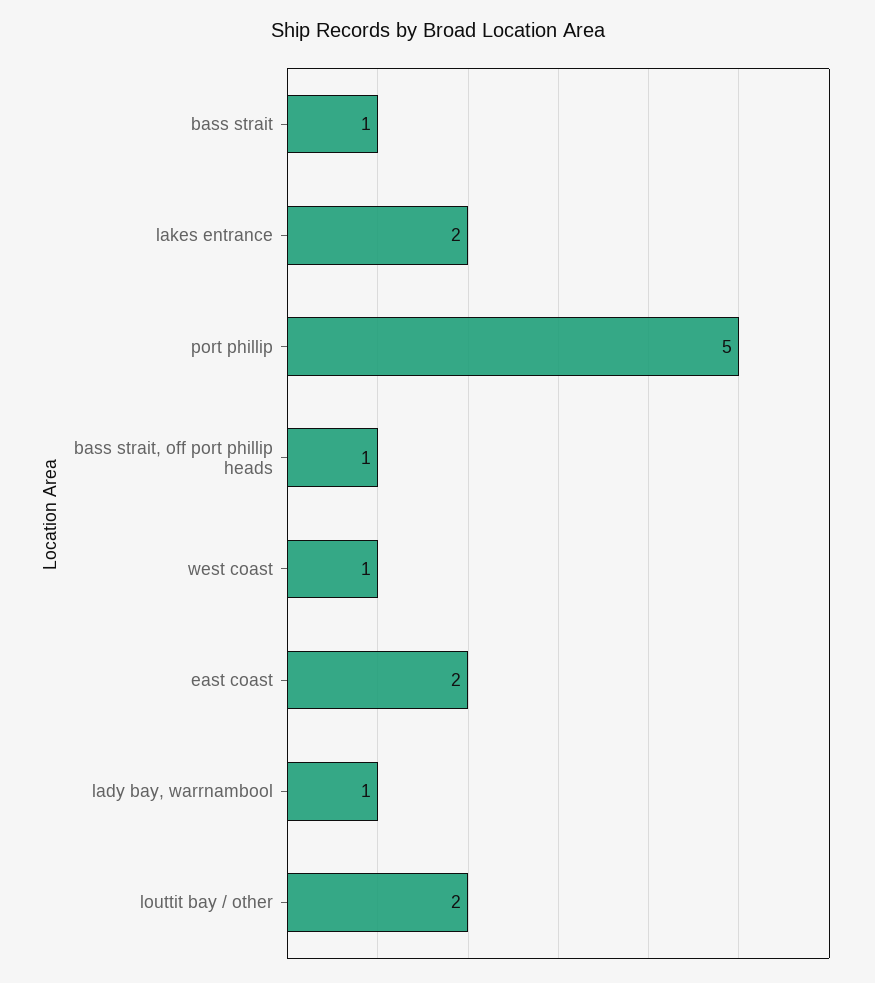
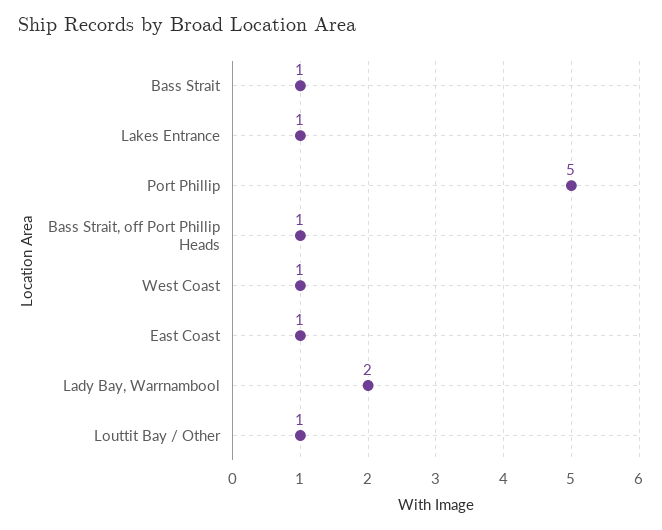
lakes entrance: 2 -> 1
east coast: 2 -> 1
lady bay, warrnambool: 1 -> 2
louttit bay / other: 2 -> 1

